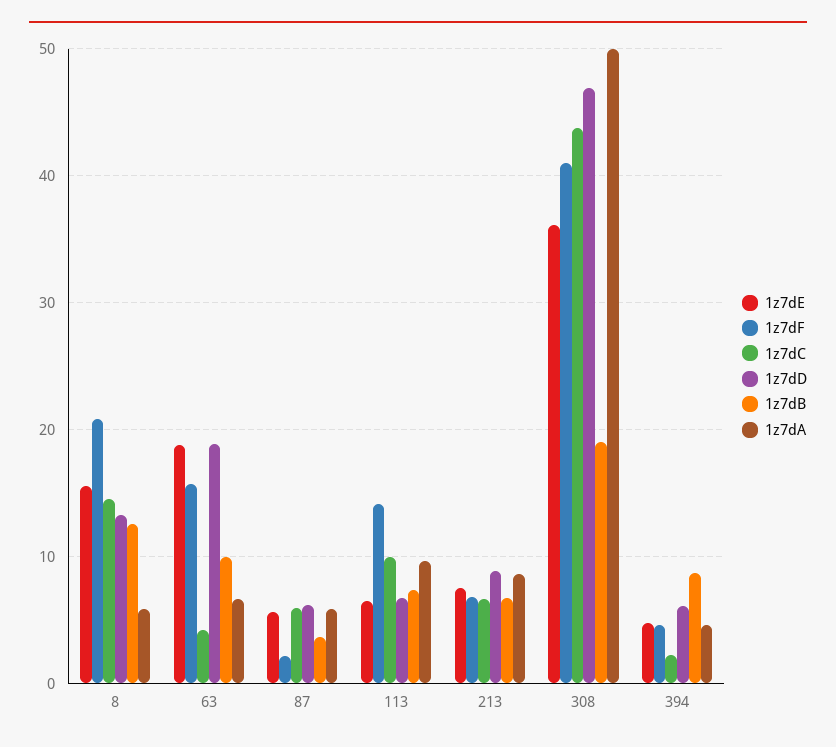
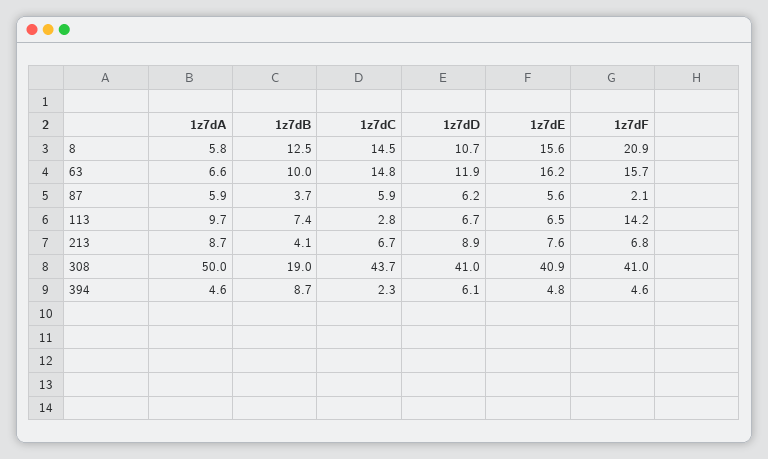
1z7dD, 8: 13 -> 10.7
1z7dE, 63: 19 -> 16.2
1z7dC, 63: 4 -> 14.8
1z7dD, 63: 19 -> 11.9
1z7dC, 113: 10 -> 2.8
1z7dB, 213: 7 -> 4.1
1z7dE, 308: 36 -> 40.9
1z7dD, 308: 47 -> 41

